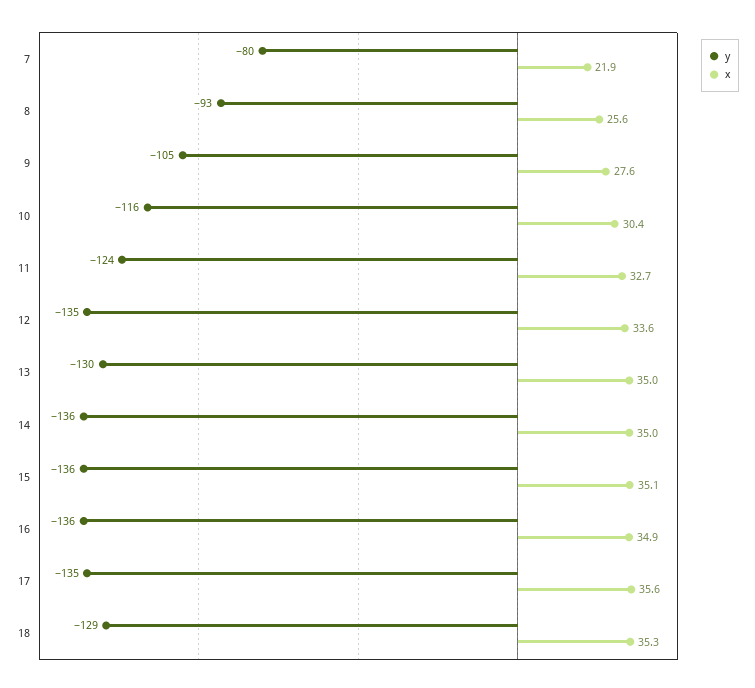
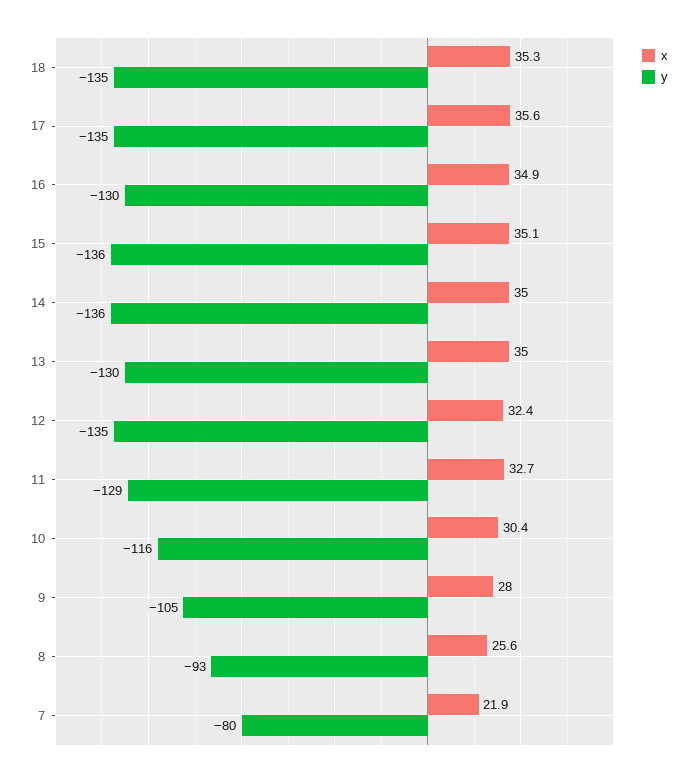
x, 9: 27.6 -> 28
y, 11: -124 -> -129
x, 12: 33.6 -> 32.4
y, 16: -136 -> -130
y, 18: -129 -> -135

